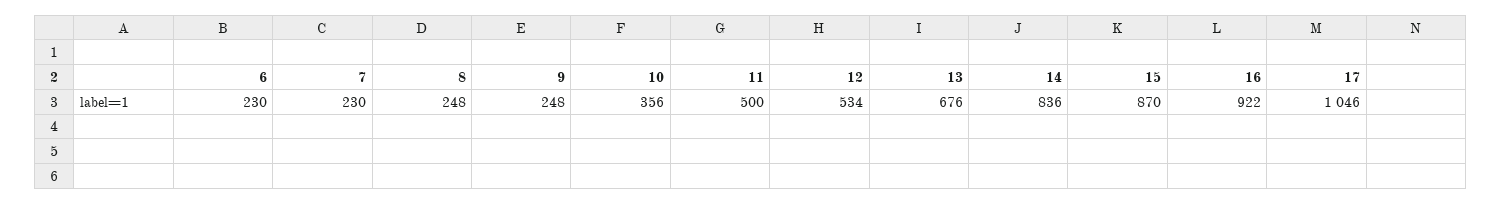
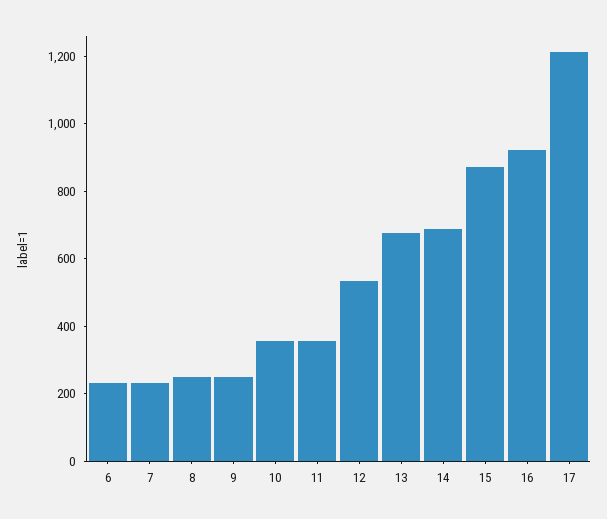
11: 500 -> 350
14: 836 -> 700
17: 1046 -> 1200

